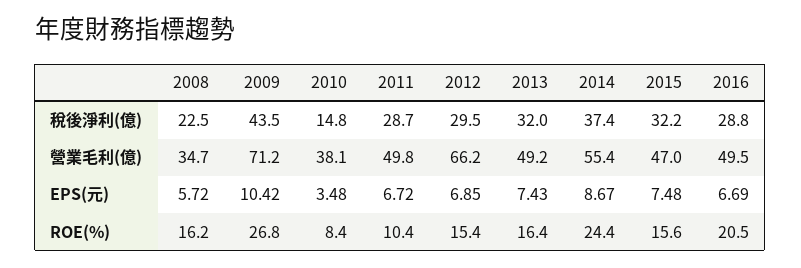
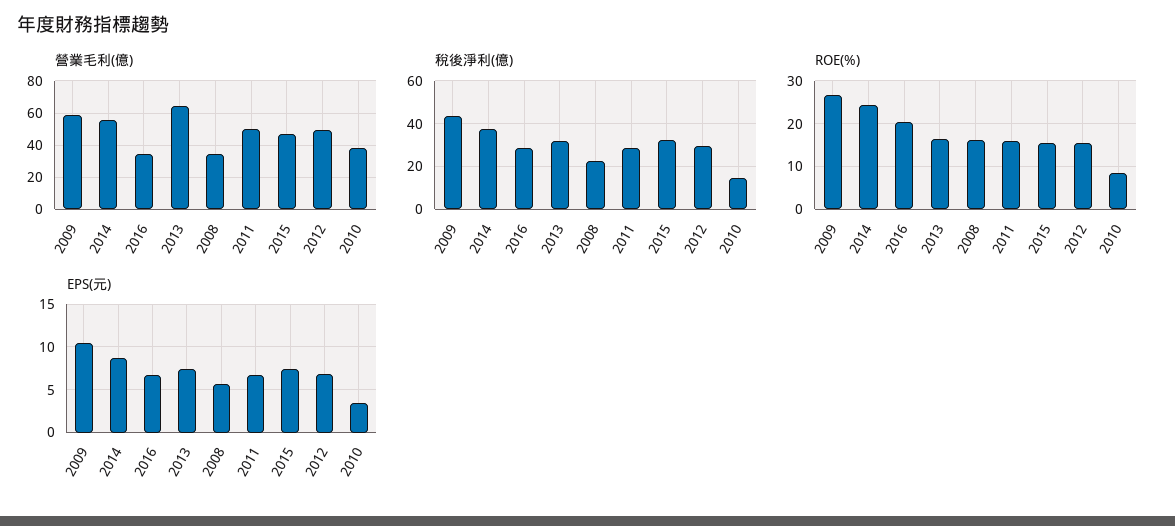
營業毛利(億), 2009: 71.2 -> 60
營業毛利(億), 2012: 66.2 -> 50
營業毛利(億), 2013: 49.2 -> 65
營業毛利(億), 2016: 49.5 -> 35
ROE(%), 2011: 10.4 -> 16

